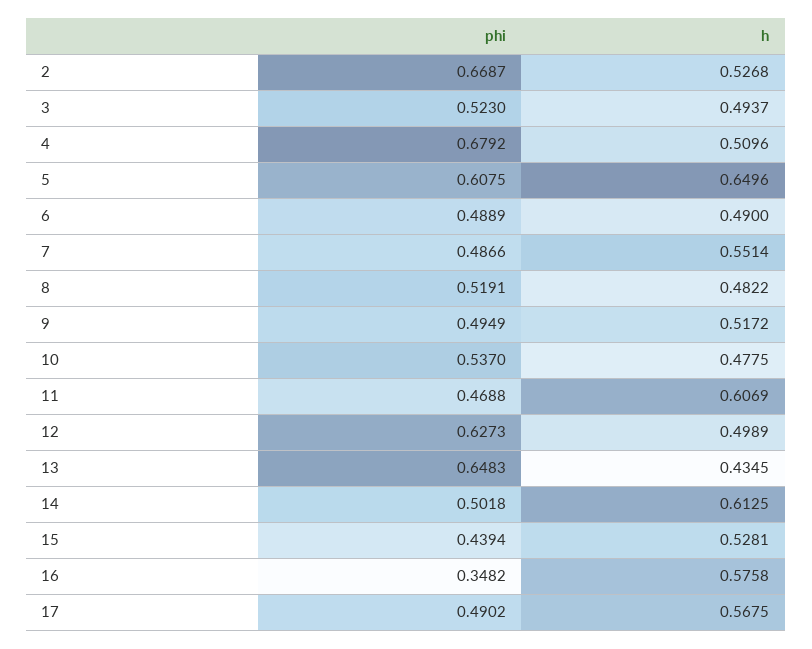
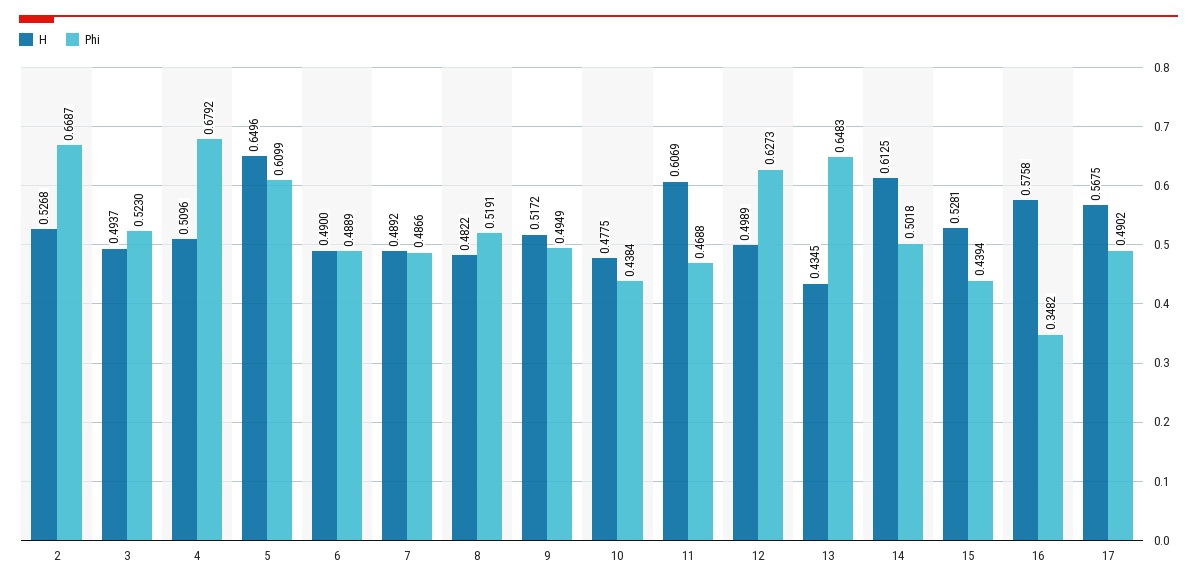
phi, 5: 0.6075 -> 0.6099
h, 7: 0.5514 -> 0.4892
phi, 10: 0.537 -> 0.4384

